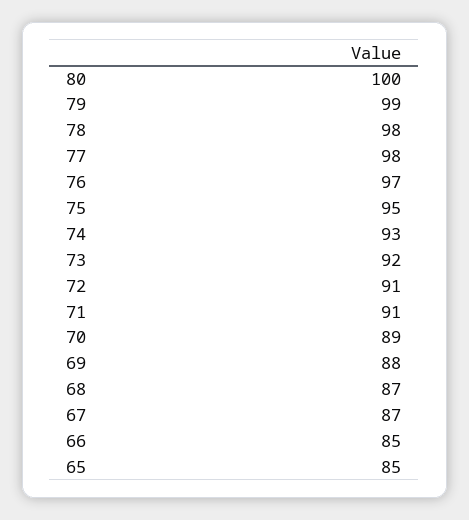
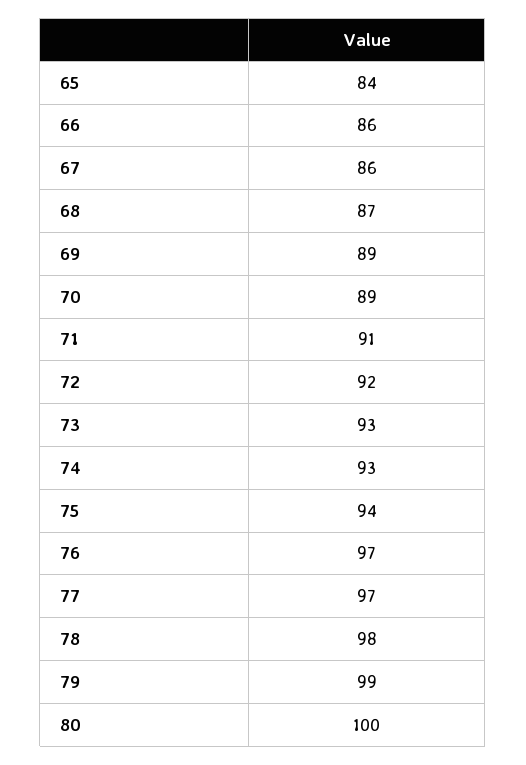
77: 98 -> 97
75: 95 -> 94
73: 92 -> 93
72: 91 -> 92
69: 88 -> 89
67: 87 -> 86
66: 85 -> 86
65: 85 -> 84

